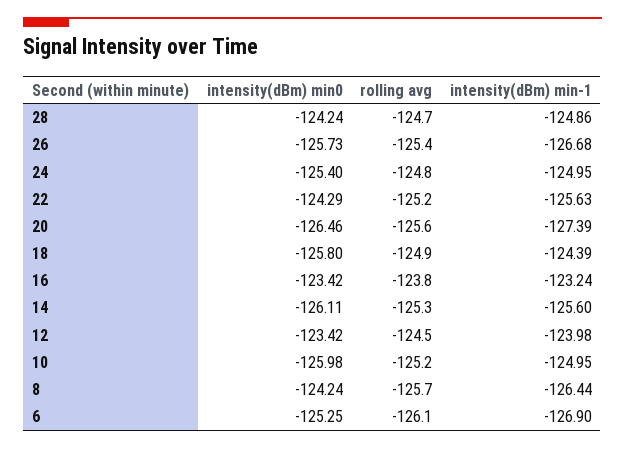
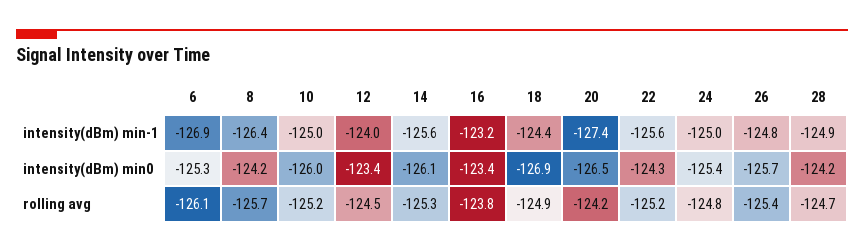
intensity(dBm) min-1, 26: -126.68 -> -124.8
rolling avg, 20: -125.6 -> -124.2
intensity(dBm) min0, 18: -125.8 -> -126.9

